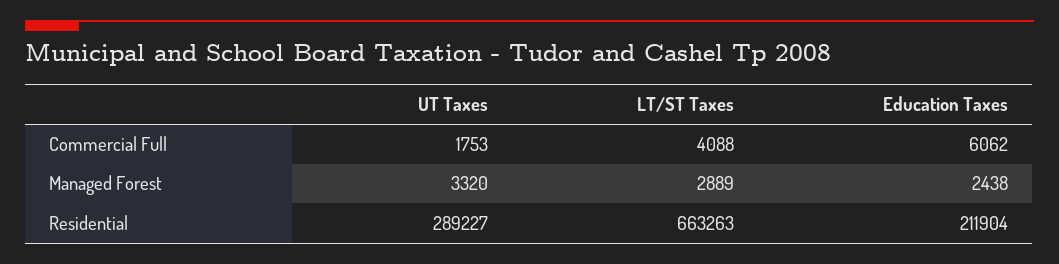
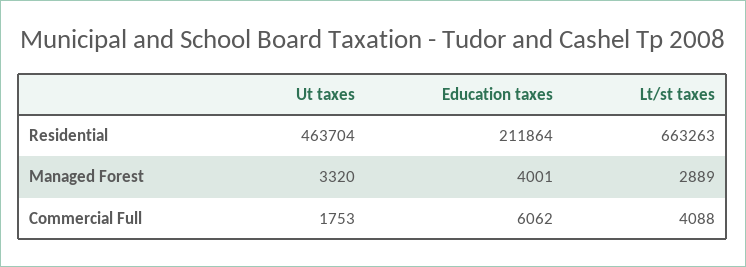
Education Taxes, Managed Forest: 2438 -> 4001
UT Taxes, Residential: 289227 -> 463704
Education Taxes, Residential: 211904 -> 211864

